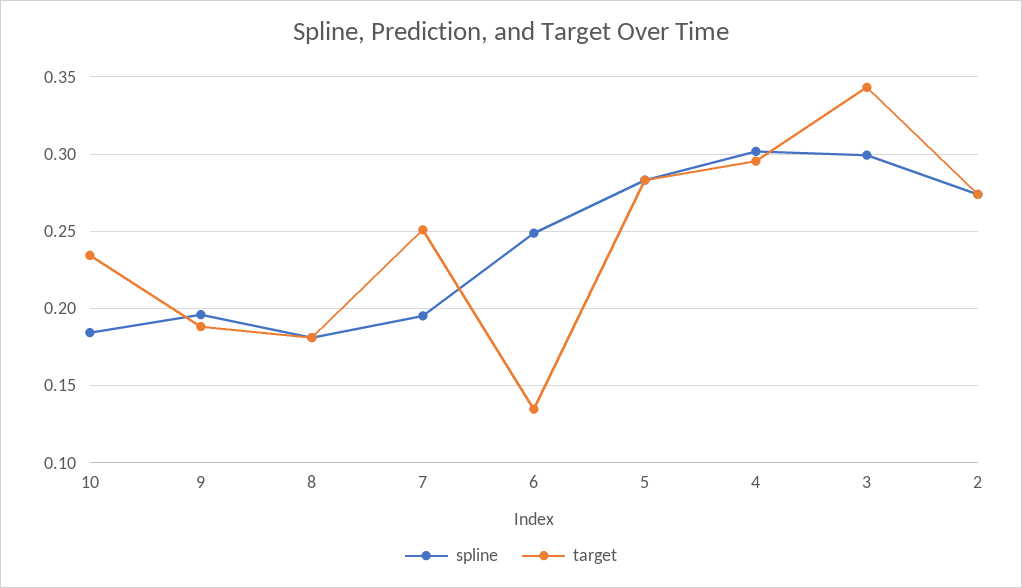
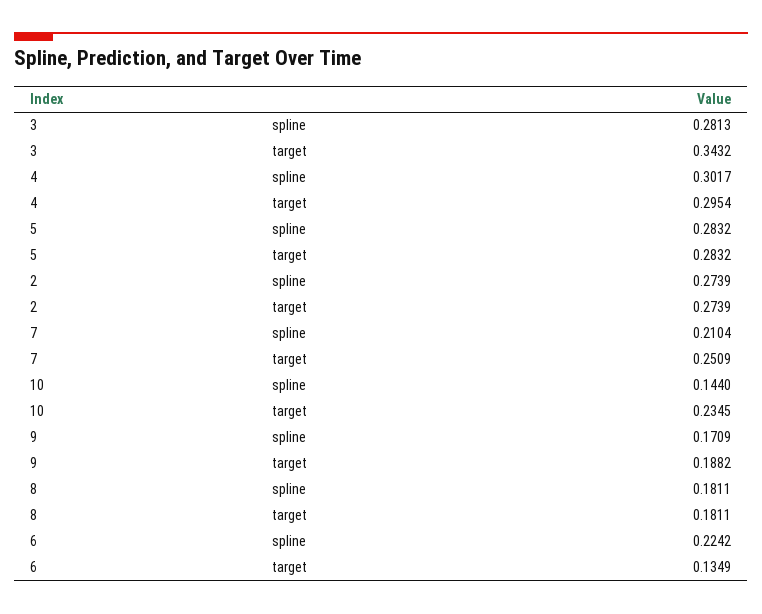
spline, 10: 0.185 -> 0.144
spline, 9: 0.195 -> 0.1709
spline, 7: 0.195 -> 0.2104
spline, 6: 0.25 -> 0.2242
spline, 3: 0.3 -> 0.2813

